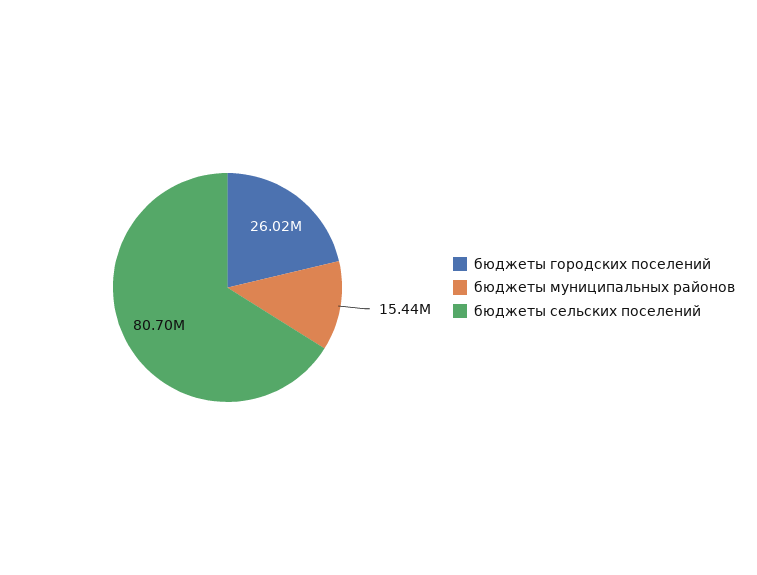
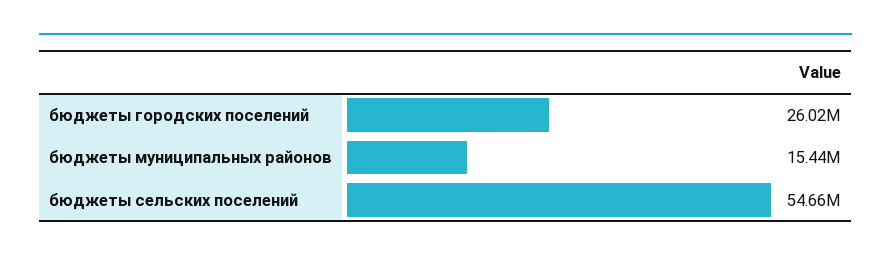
бюджеты сельских поселений: 80700000 -> 54660000

